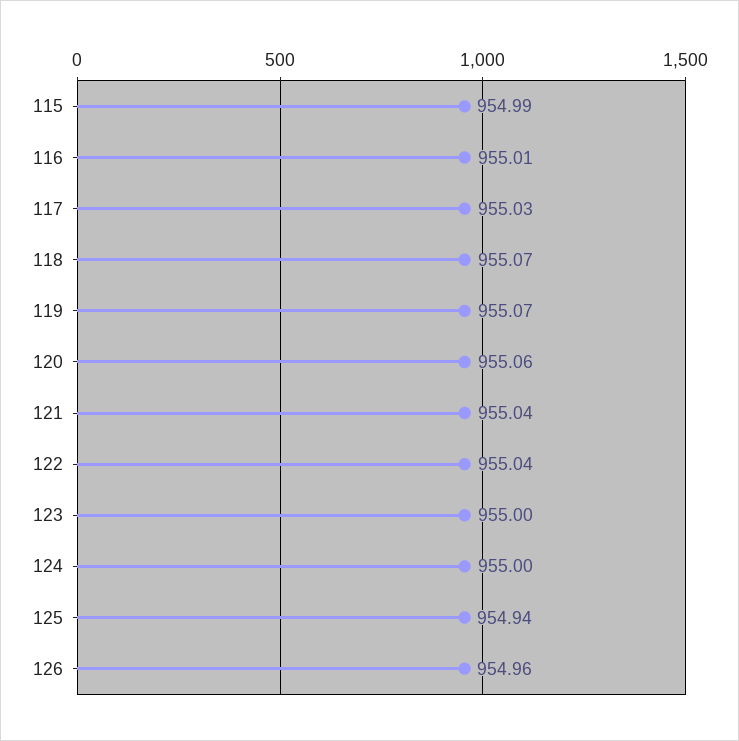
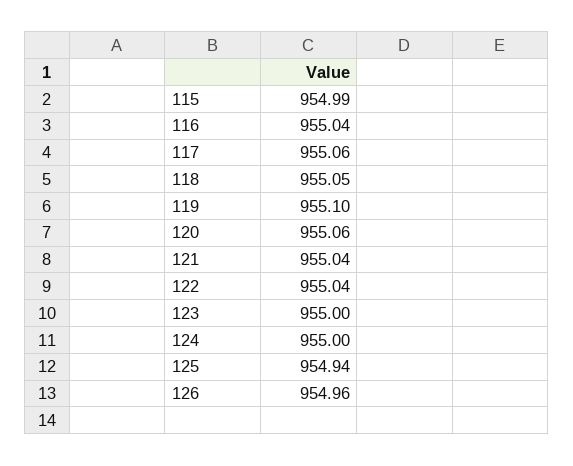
116: 955.01 -> 955.04
117: 955.03 -> 955.06
118: 955.07 -> 955.05
119: 955.07 -> 955.1

